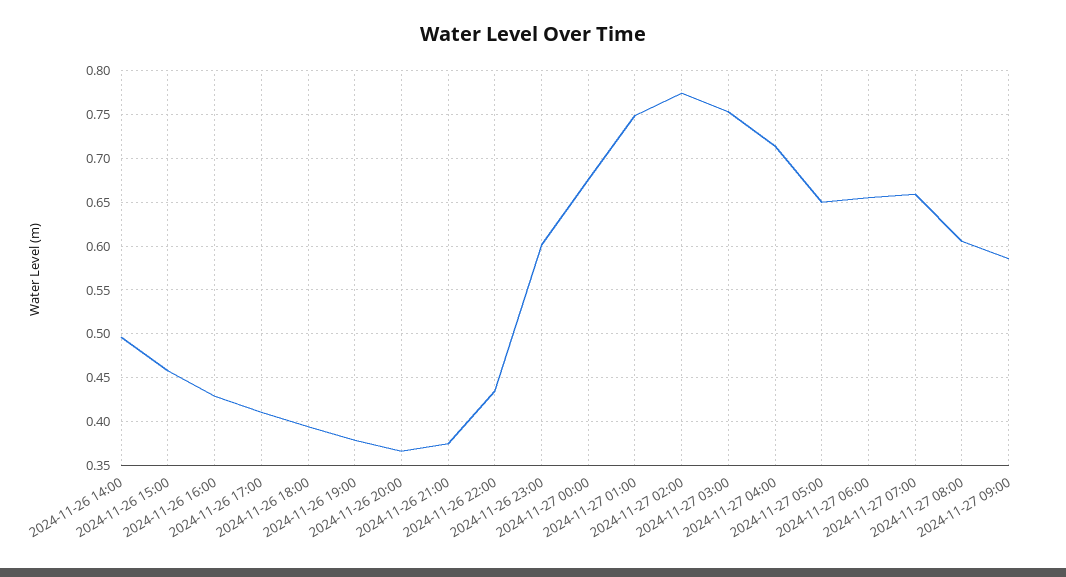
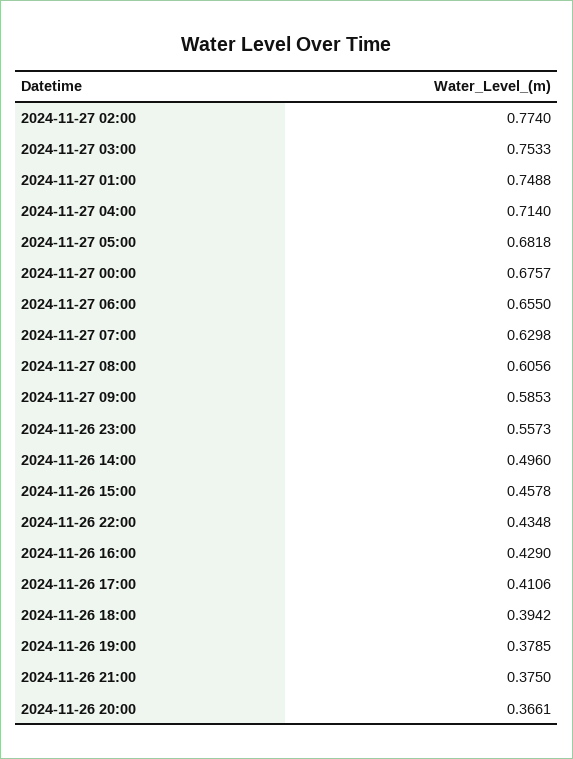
2024-11-26 23:00: 0.6 -> 0.5573
2024-11-27 05:00: 0.65 -> 0.6818
2024-11-27 07:00: 0.66 -> 0.6298

